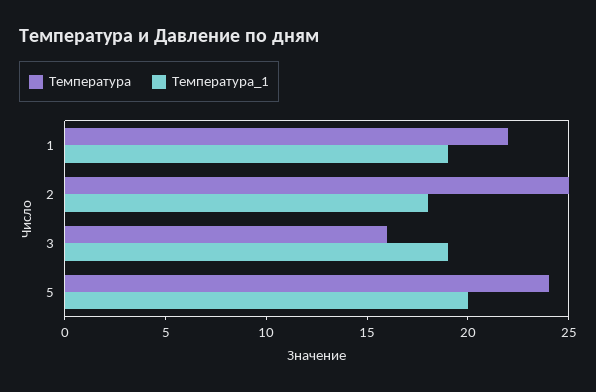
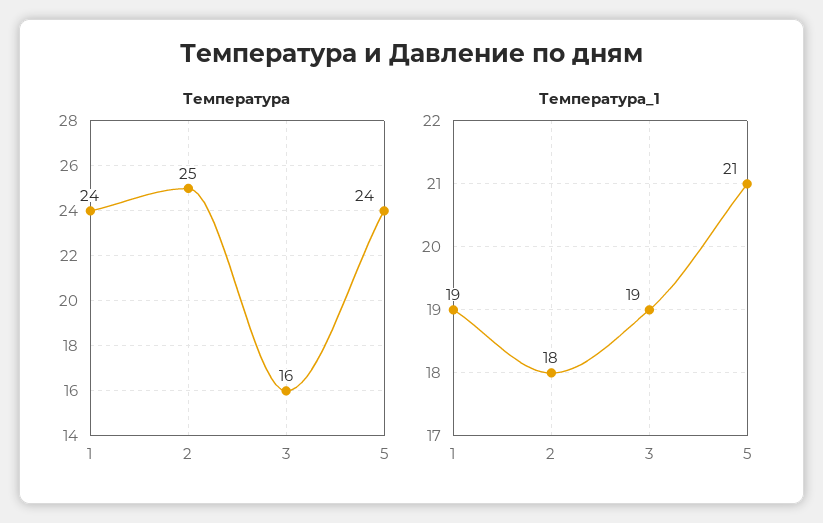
Температура, 1: 22 -> 24
Температура_1, 5: 20 -> 21

